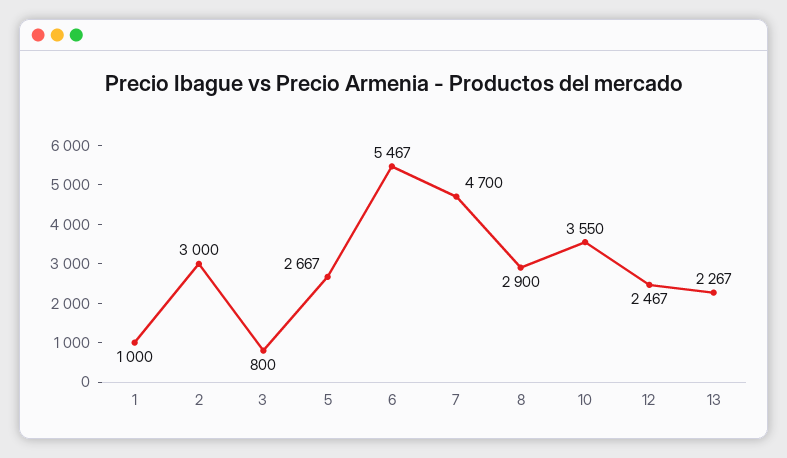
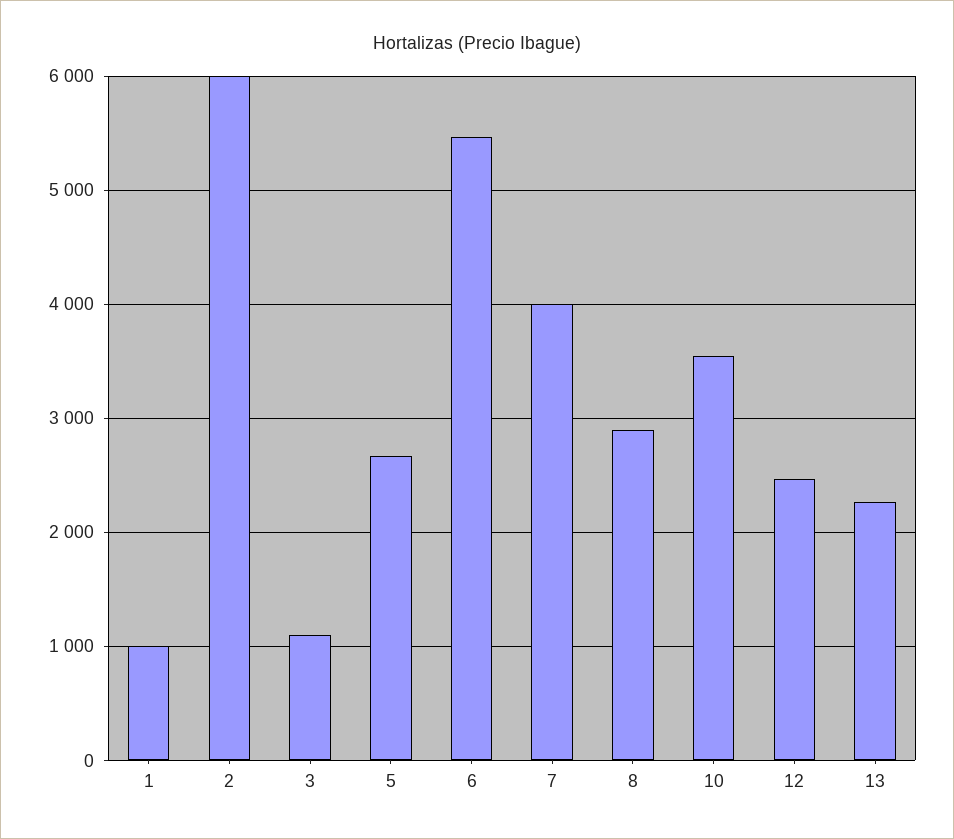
2: 3000 -> 6000
3: 800 -> 1100
7: 4700 -> 4000

